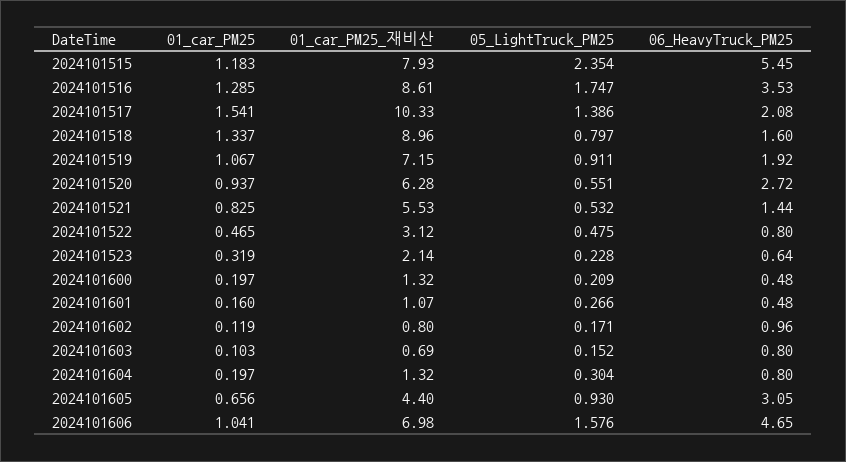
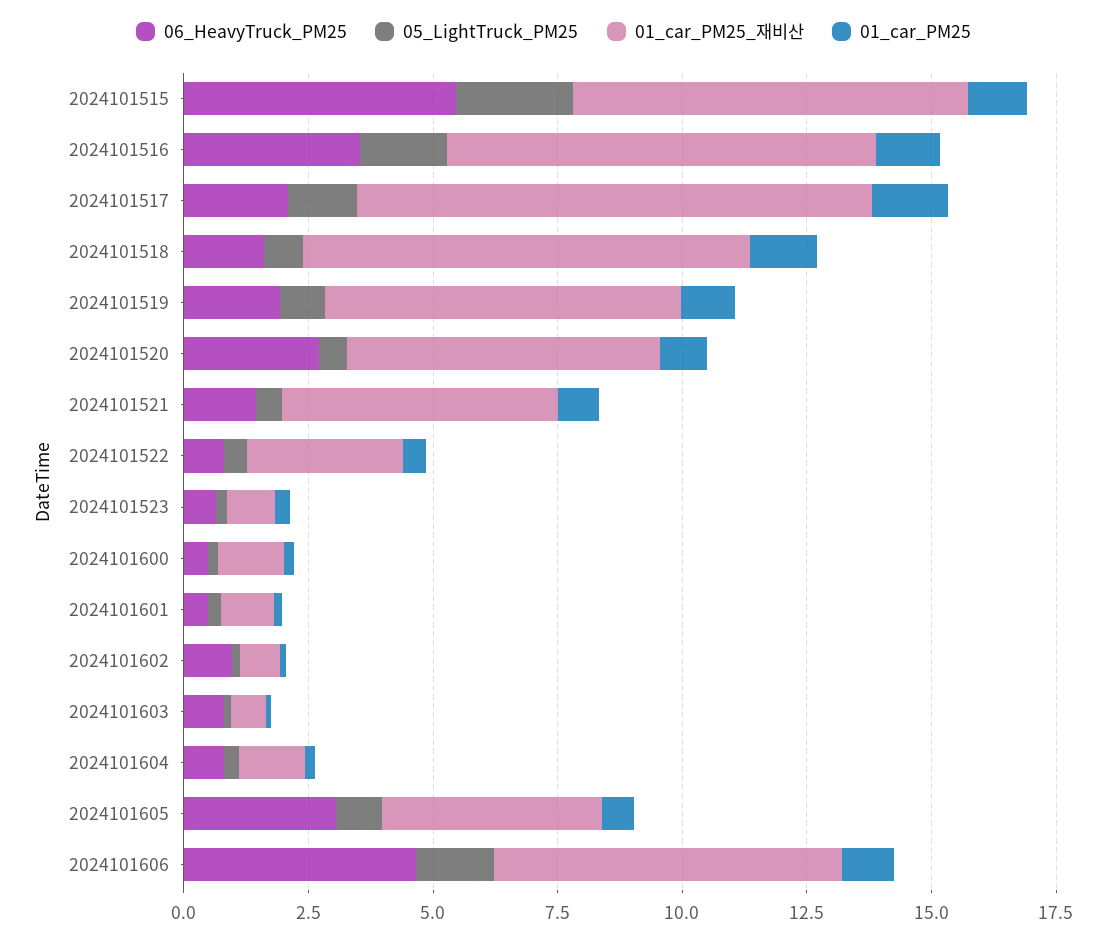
01_car_PM25_재비산, 2024101523: 2.14 -> 1

